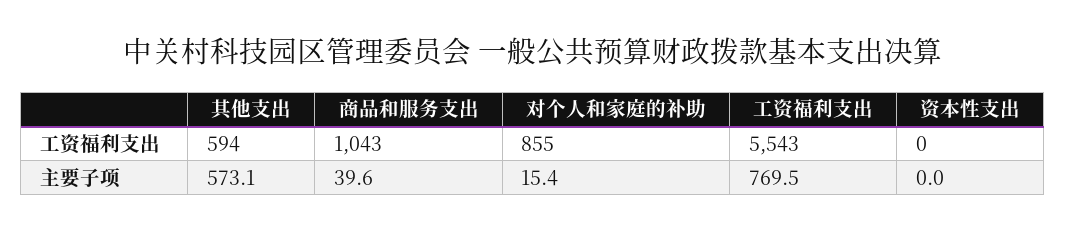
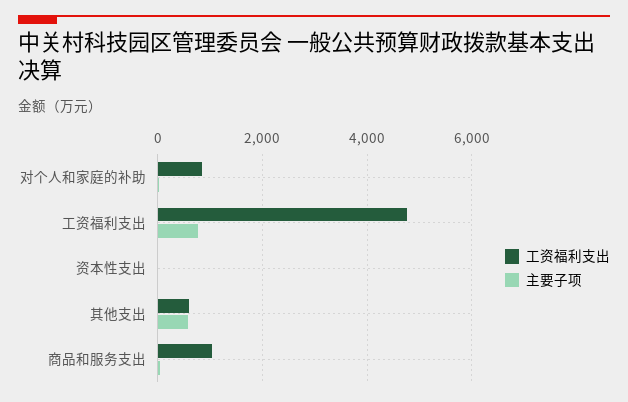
工资福利支出, 工资福利支出: 5543 -> 4800

